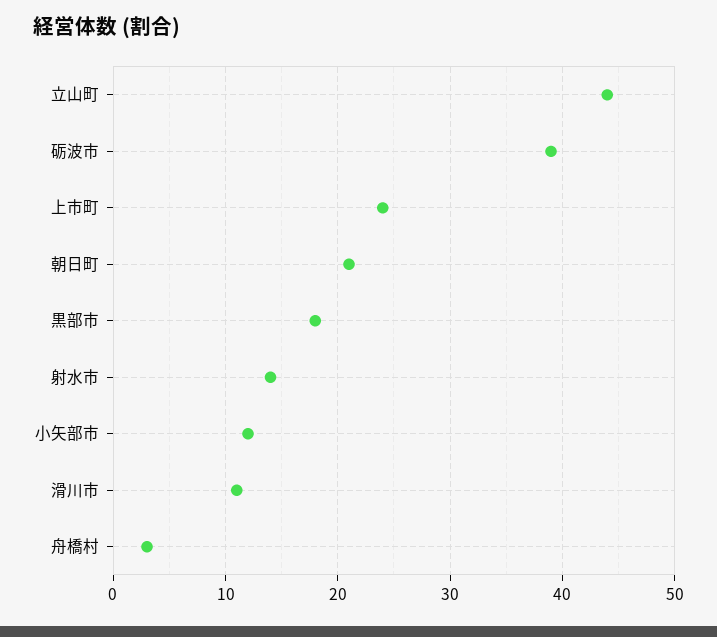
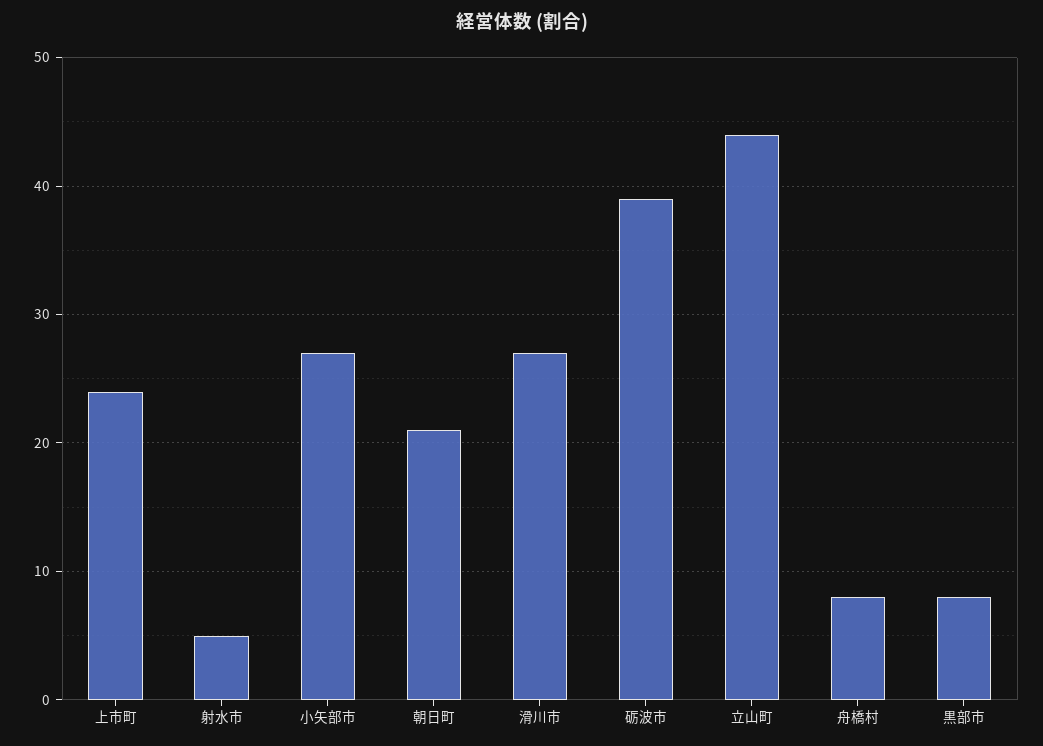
黒部市: 18 -> 8
射水市: 14 -> 5
小矢部市: 12 -> 27
滑川市: 11 -> 27
舟橋村: 3 -> 8

